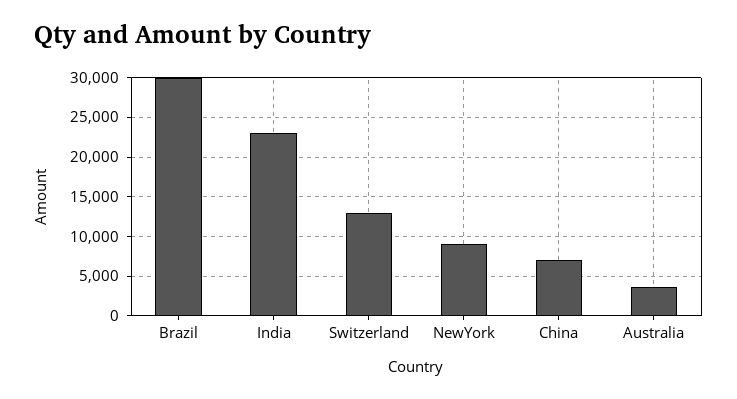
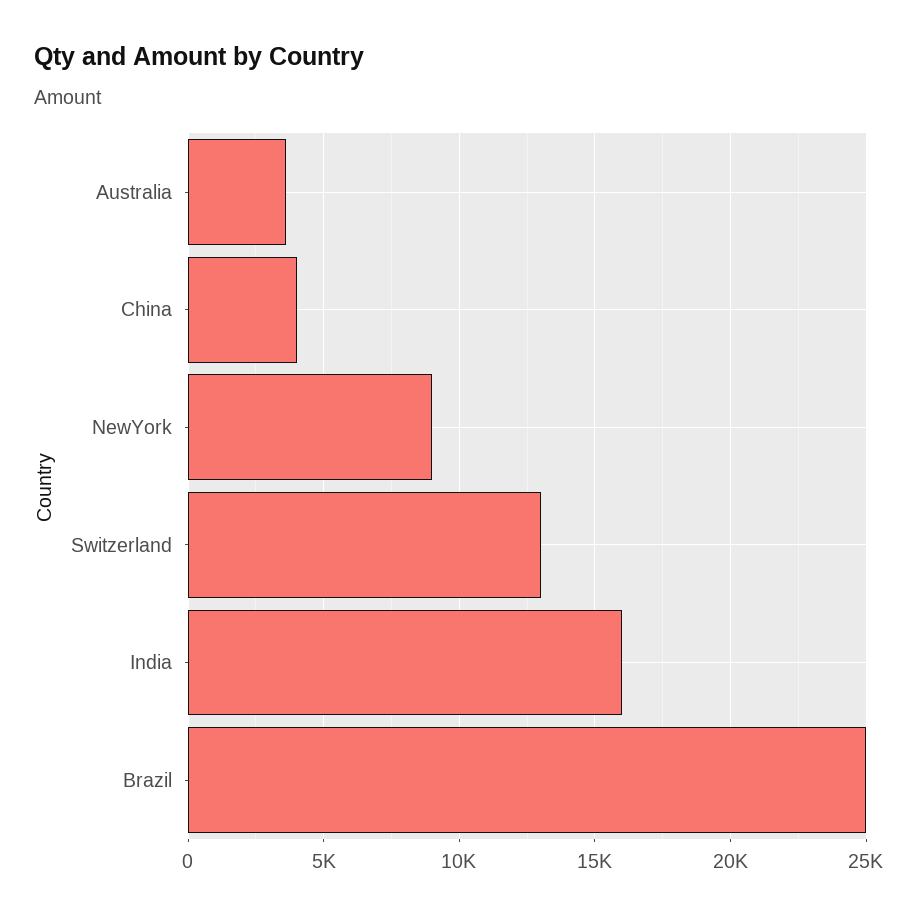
Brazil: 30000 -> 25000
India: 23000 -> 16000
China: 7000 -> 4000

